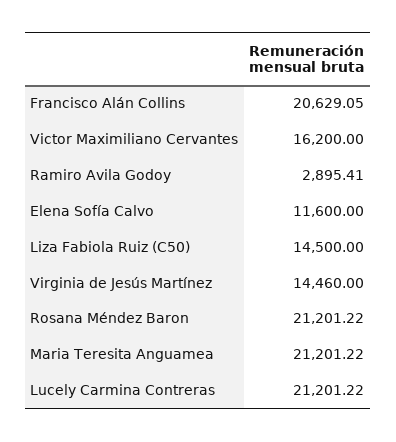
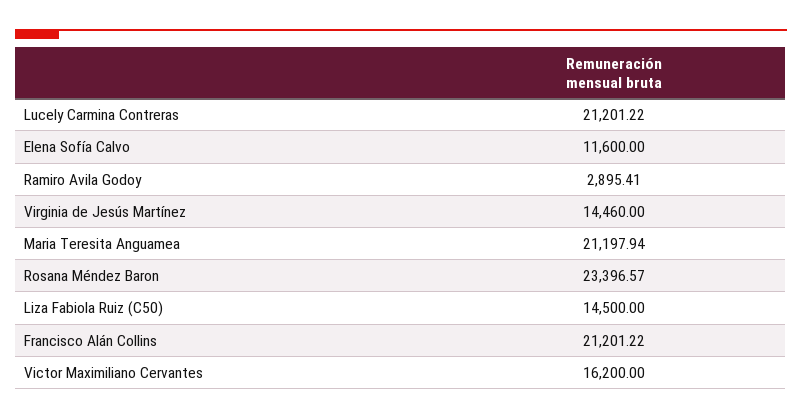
Francisco Alán Collins: 20629.05 -> 21201.22
Rosana Méndez Baron: 21201.22 -> 23396.57
Maria Teresita Anguamea: 21201.22 -> 21197.94

